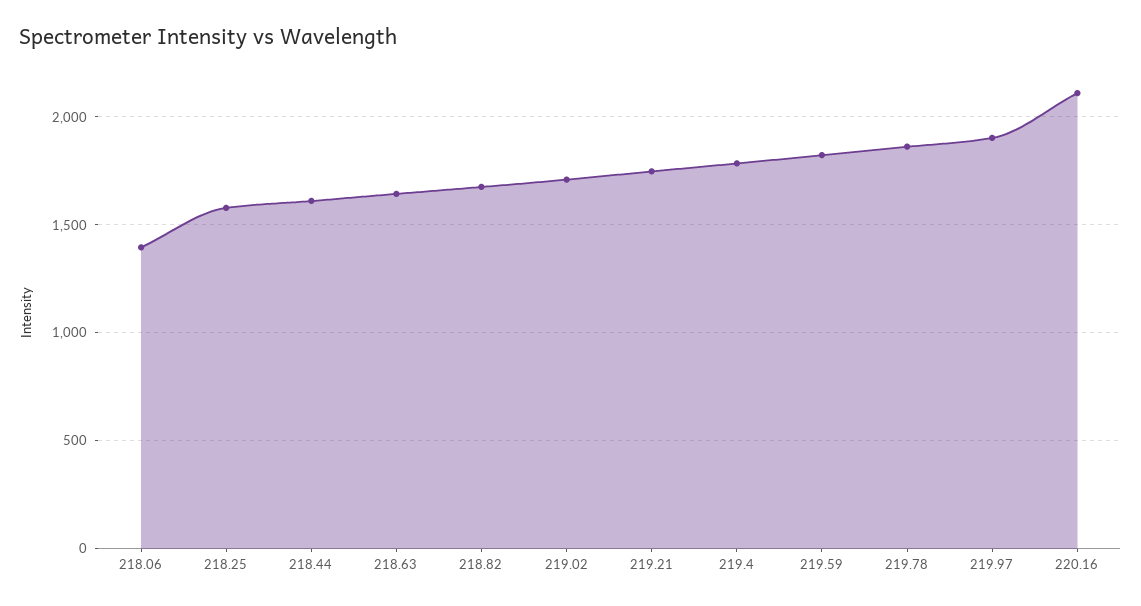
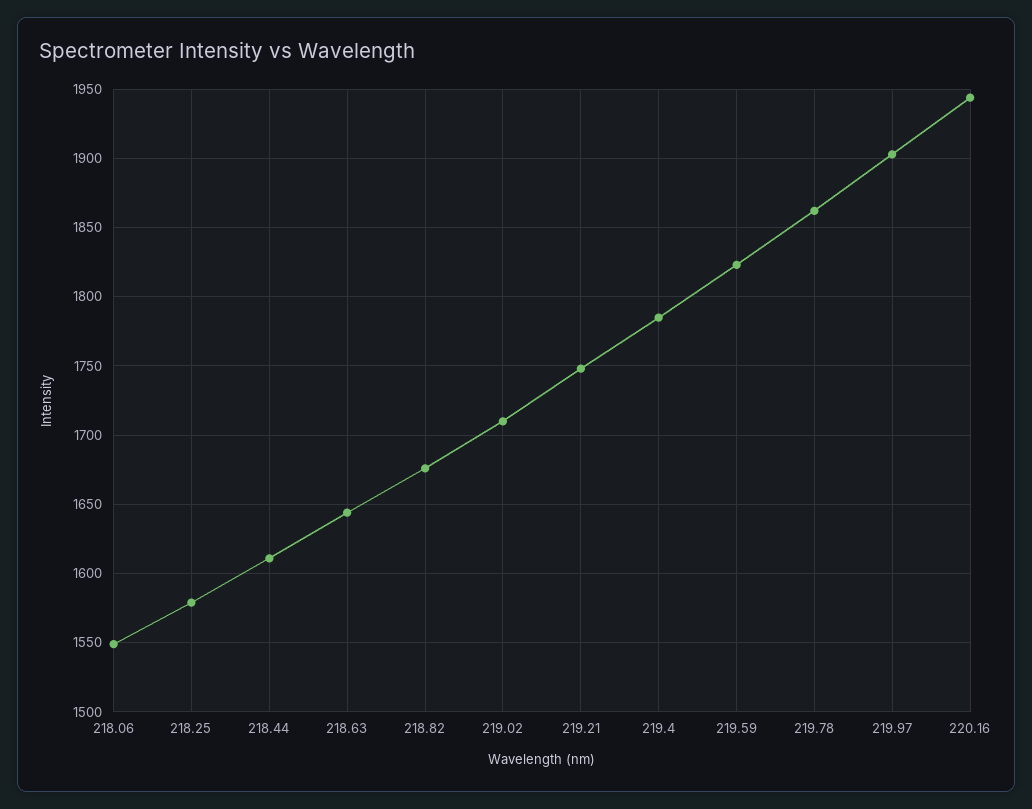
218.06: 1400 -> 1550
220.16: 2100 -> 1945

